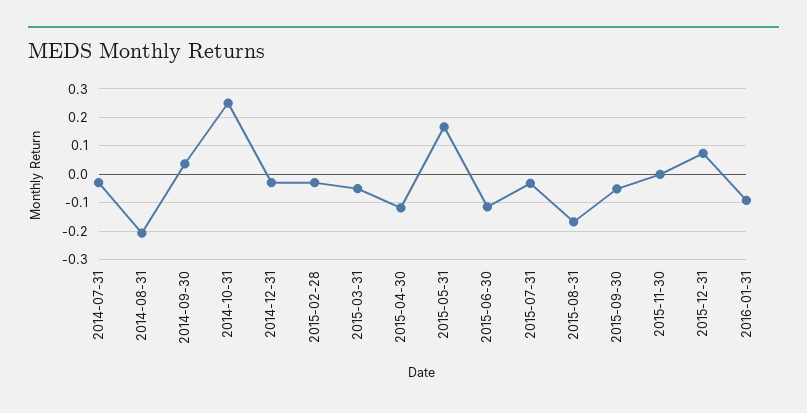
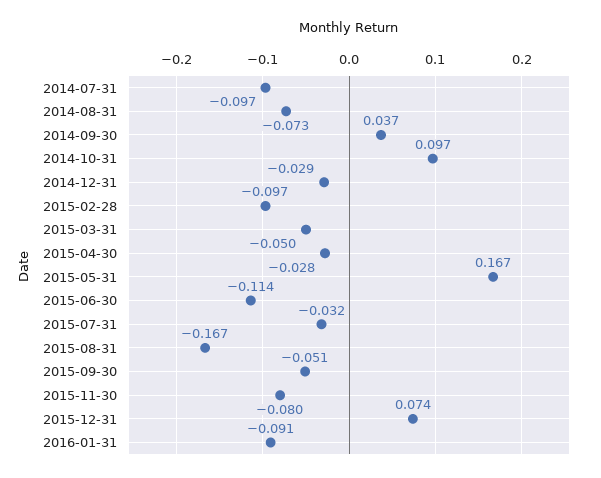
2014-07-31: -0.025 -> -0.097
2014-08-31: -0.2 -> -0.073
2014-10-31: 0.25 -> 0.097
2015-02-28: -0.025 -> -0.097
2015-04-30: -0.125 -> -0.028
2015-11-30: 0 -> -0.08

